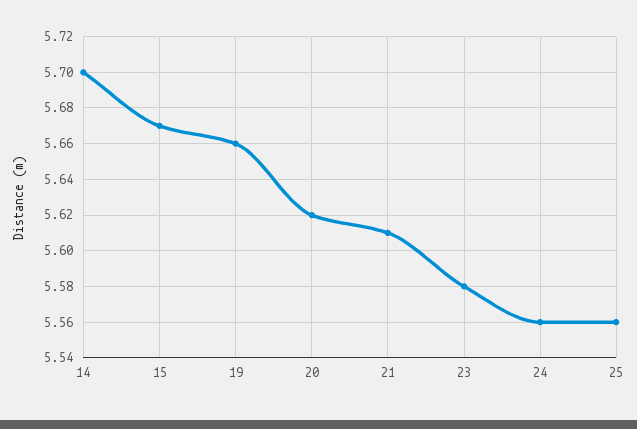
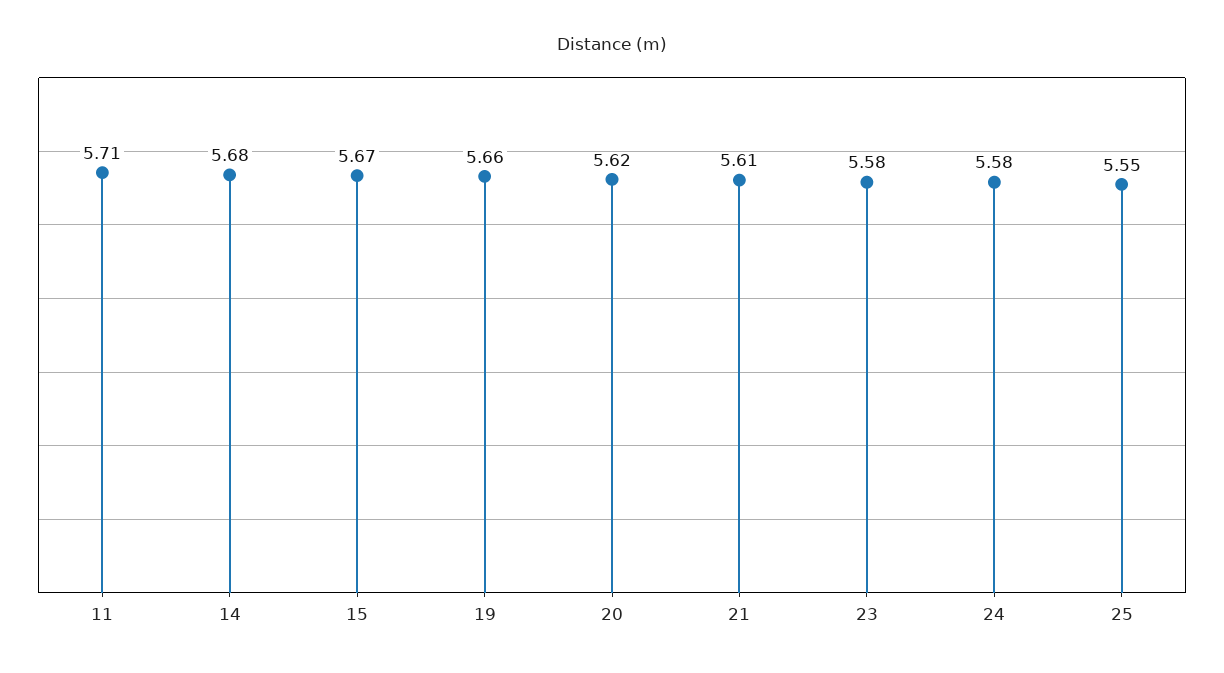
14: 5.7 -> 5.68
24: 5.56 -> 5.58
25: 5.56 -> 5.55
11: none -> 5.71

